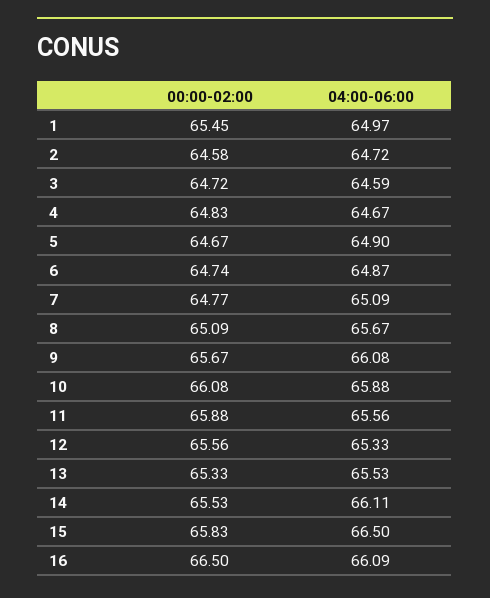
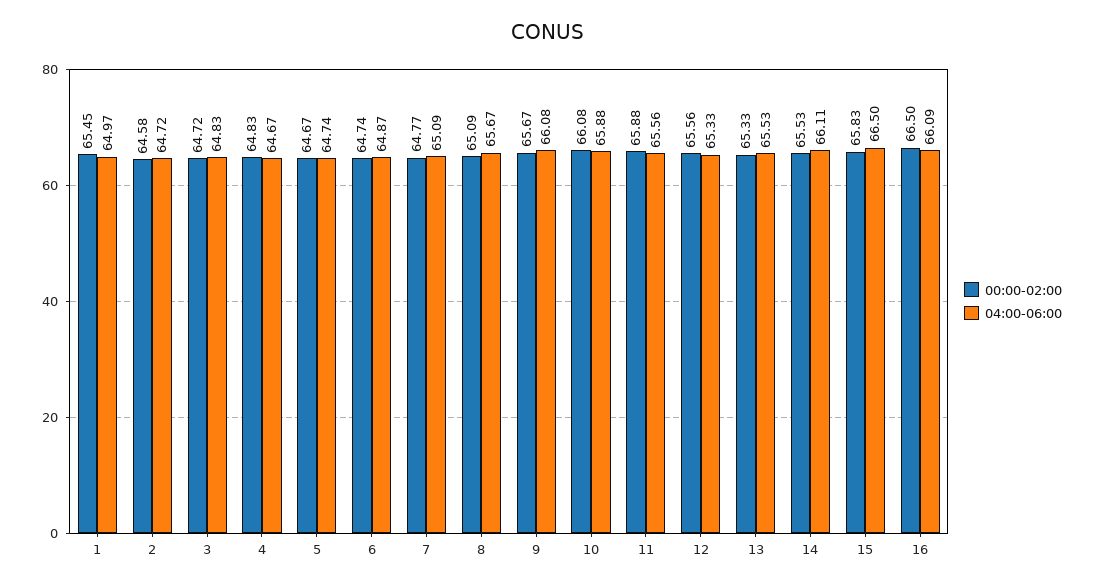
04:00-06:00, 3: 64.59 -> 64.83
04:00-06:00, 5: 64.9 -> 64.74

